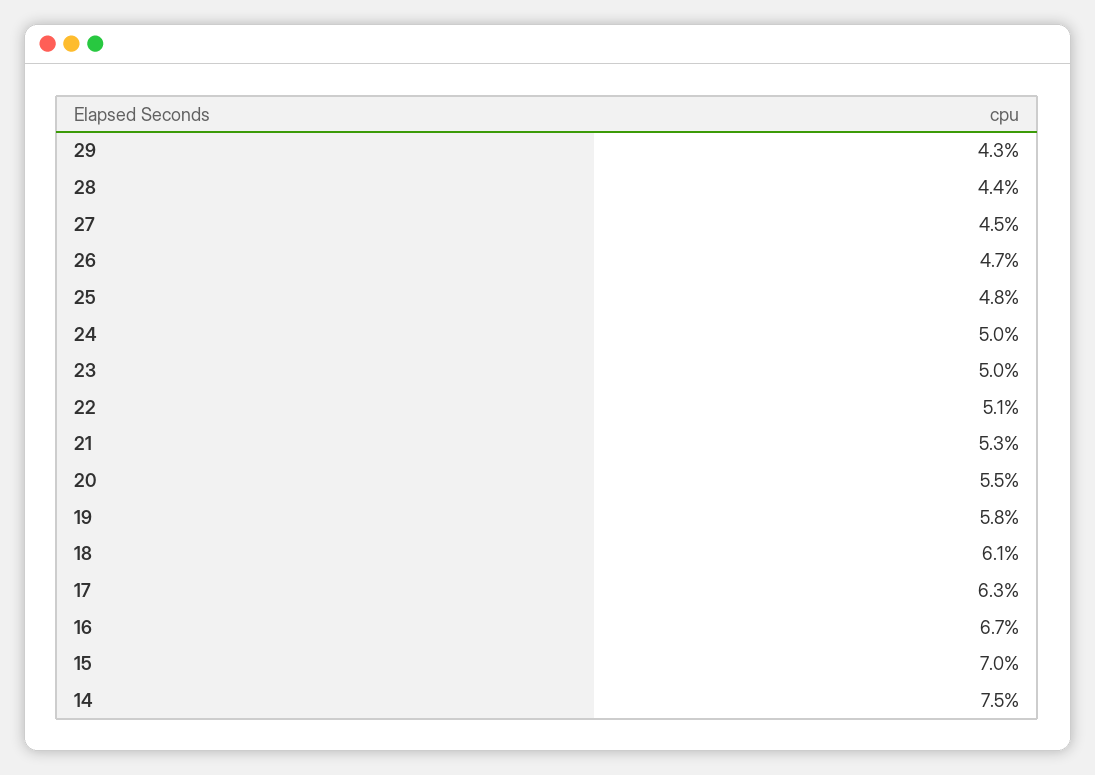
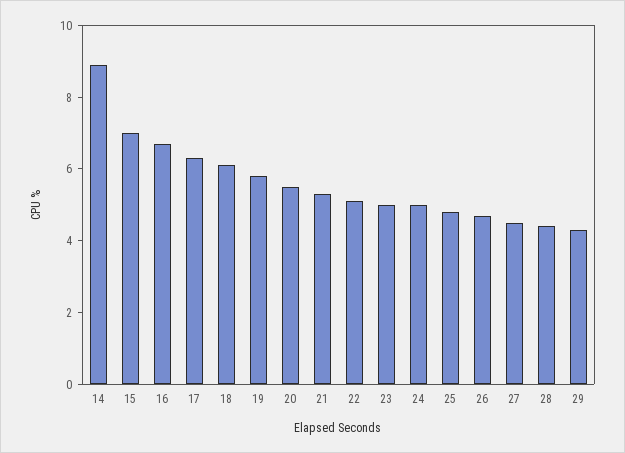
14: 7.5 -> 9

